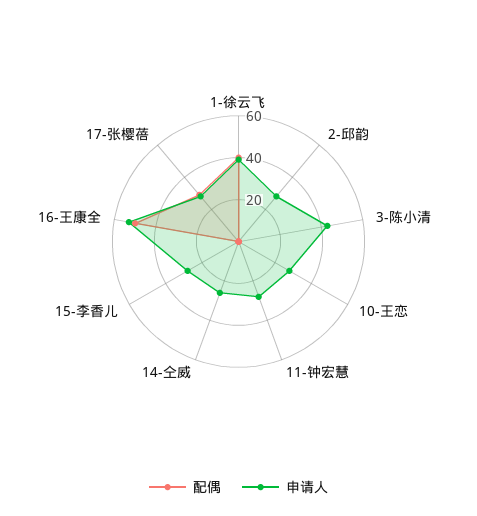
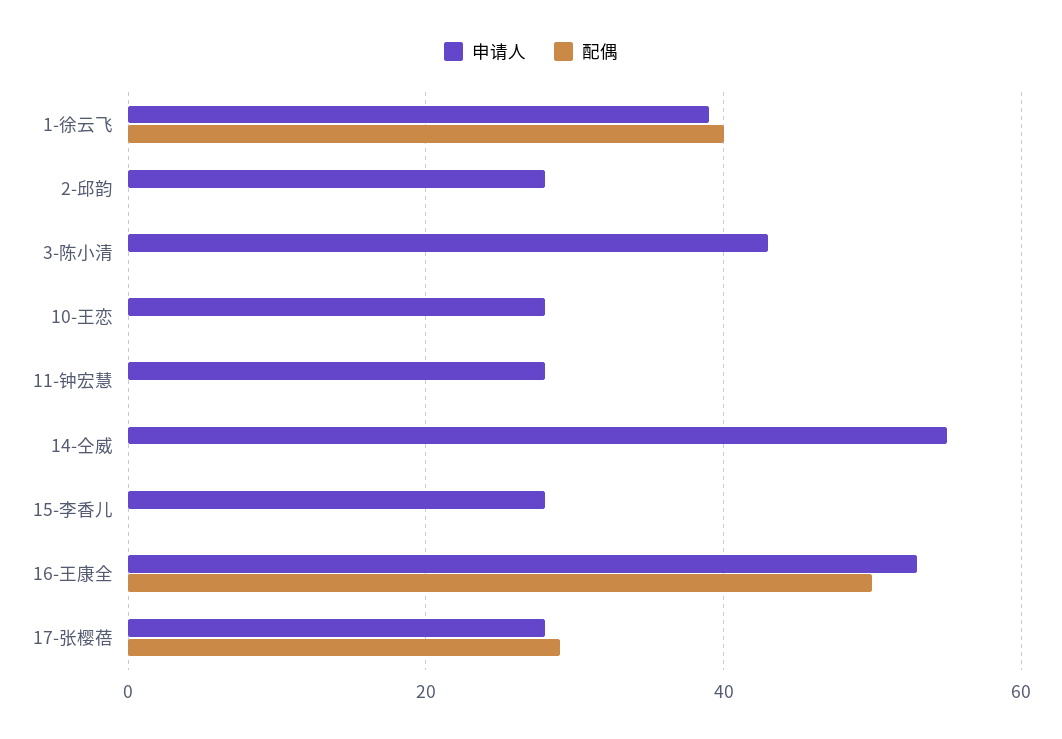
申请人, 14-仝威: 25 -> 55

